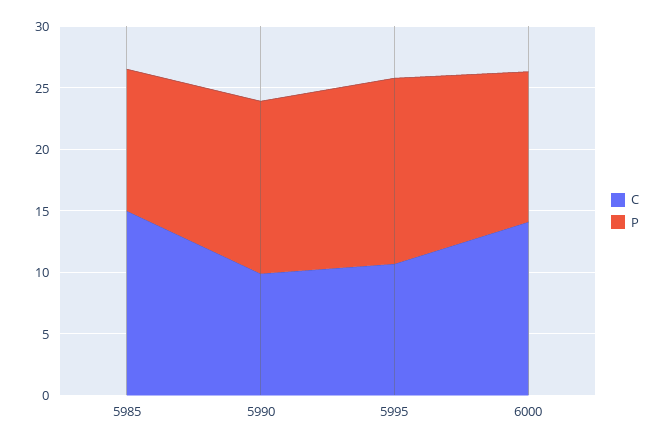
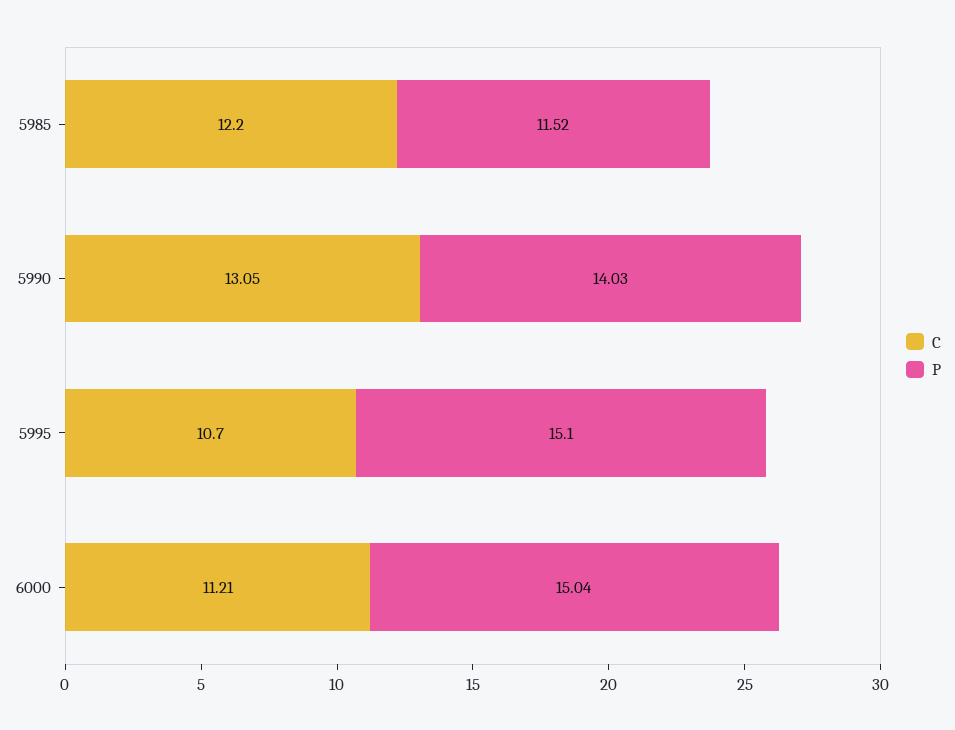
C, 5985: 15 -> 12.2
C, 5990: 10 -> 13.05
C, 6000: 14 -> 11.21
P, 6000: 12 -> 15.04

